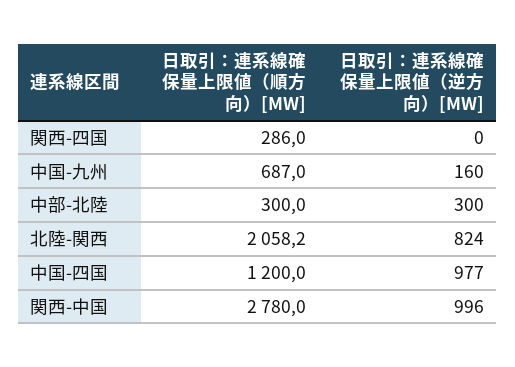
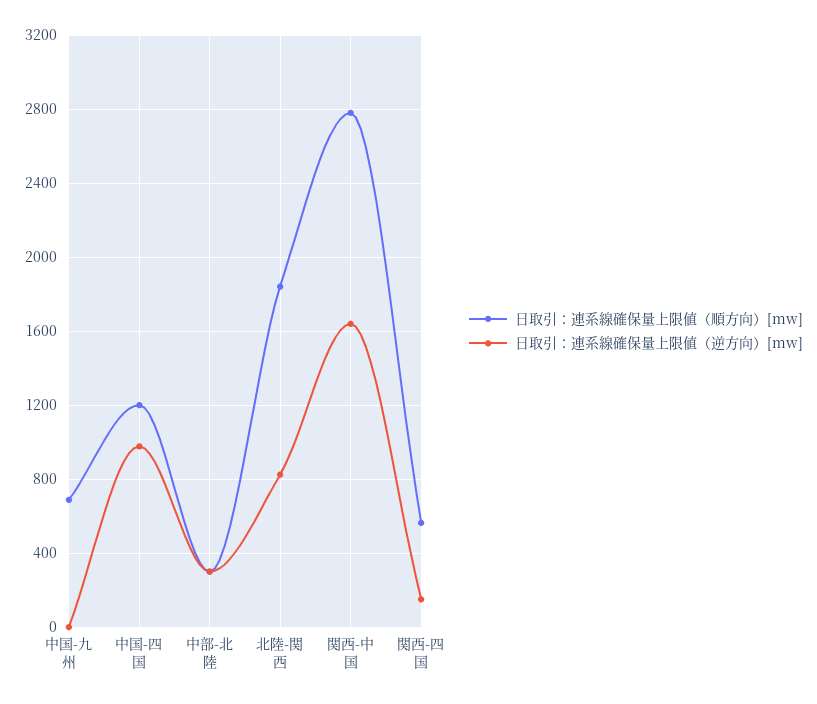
日取引：連系線確保量上限値（順方向）[MW], 関西-四国: 286 -> 550
日取引：連系線確保量上限値（逆方向）[MW], 関西-四国: 0 -> 150
日取引：連系線確保量上限値（逆方向）[MW], 中国-九州: 160 -> 0
日取引：連系線確保量上限値（順方向）[MW], 北陸-関西: 2058.2 -> 1850
日取引：連系線確保量上限値（逆方向）[MW], 関西-中国: 996 -> 1650

